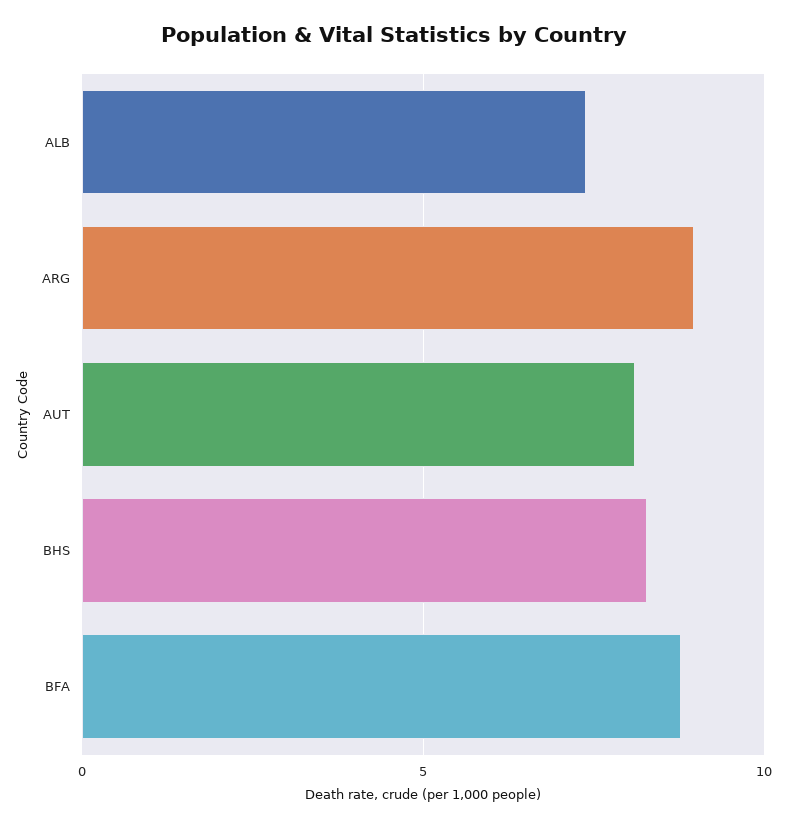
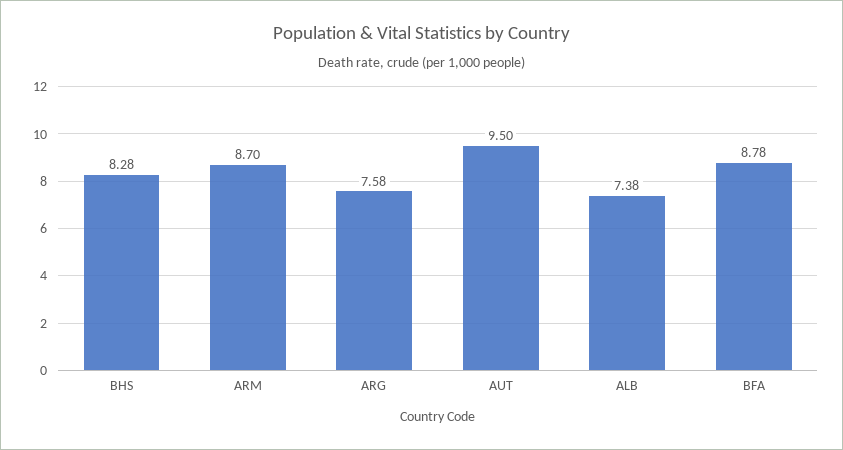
ARG: 9 -> 7.58
AUT: 8 -> 9.5
ARM: none -> 8.7

